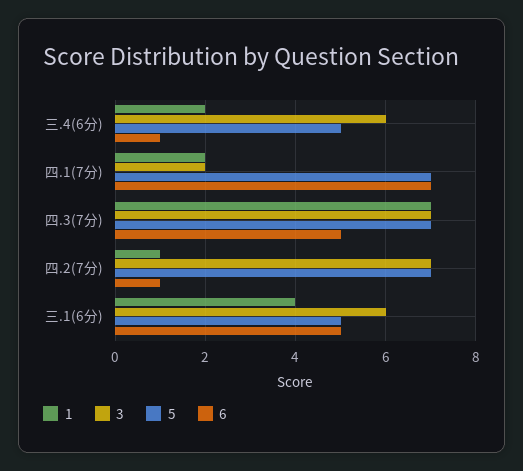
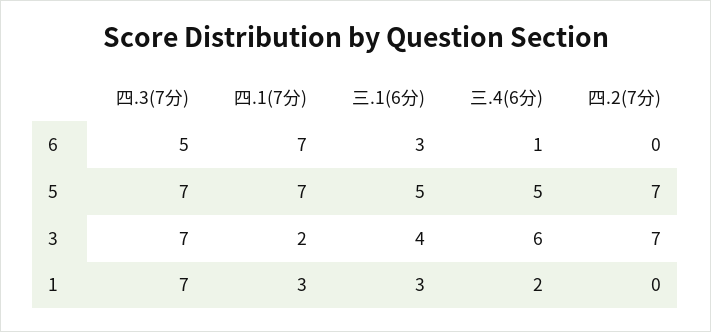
1, 四.1(7分): 2 -> 3
1, 四.2(7分): 1 -> 0
6, 四.2(7分): 1 -> 0
1, 三.1(6分): 4 -> 3
3, 三.1(6分): 6 -> 4
6, 三.1(6分): 5 -> 3

